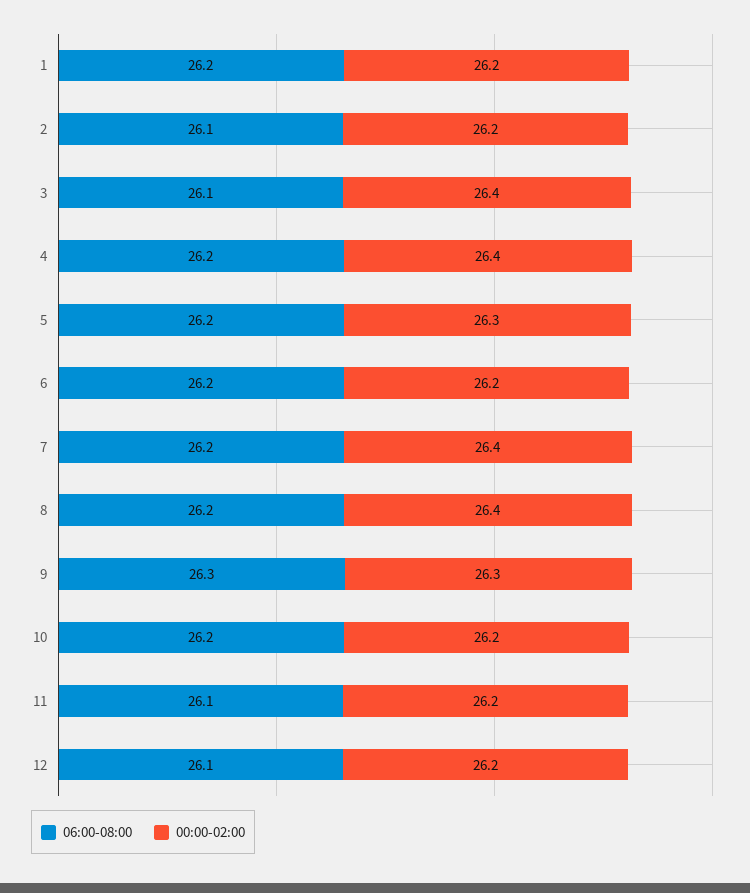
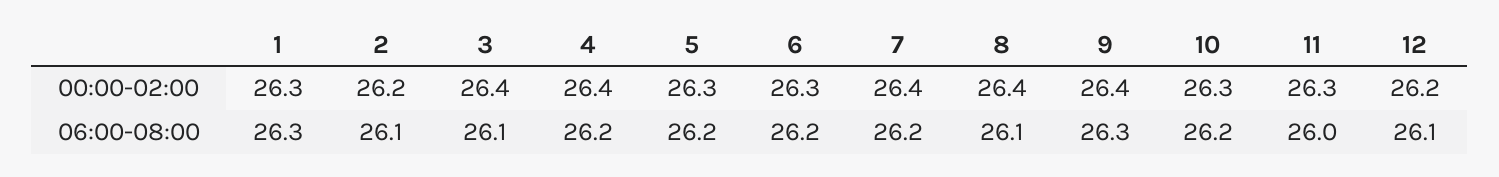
06:00-08:00, 1: 26.2 -> 26.3
00:00-02:00, 1: 26.2 -> 26.3
00:00-02:00, 6: 26.2 -> 26.3
06:00-08:00, 8: 26.2 -> 26.1
00:00-02:00, 9: 26.3 -> 26.4
00:00-02:00, 10: 26.2 -> 26.3
06:00-08:00, 11: 26.1 -> 26
00:00-02:00, 11: 26.2 -> 26.3

